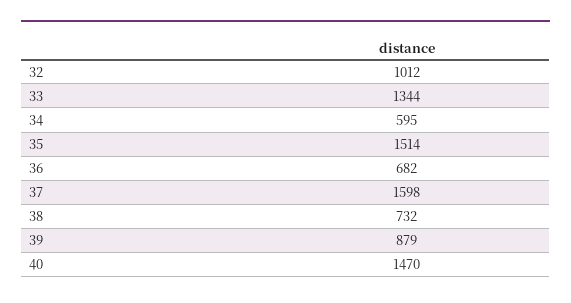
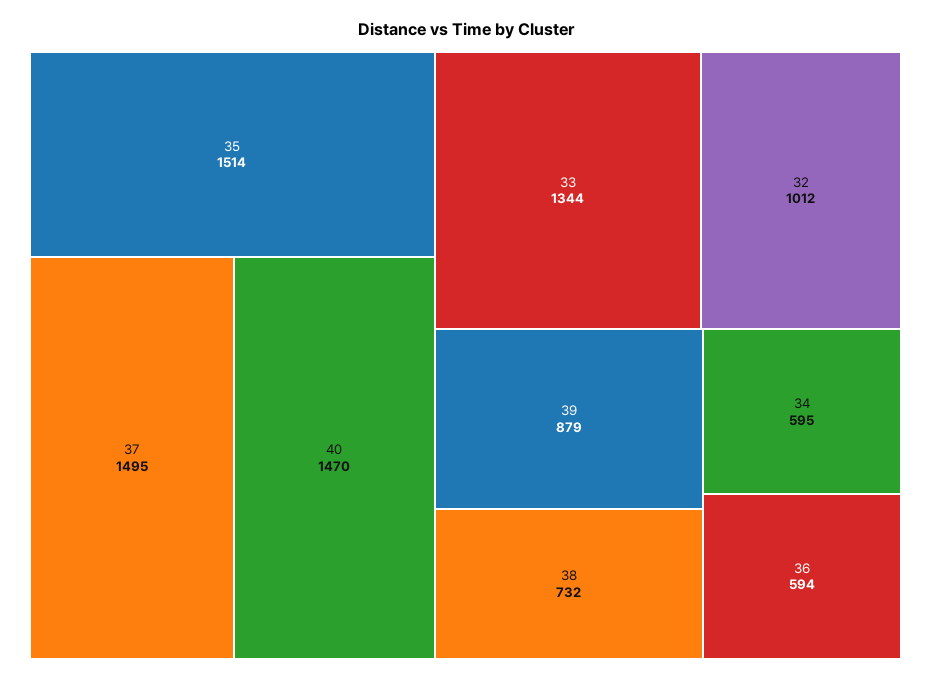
36: 682 -> 594
37: 1598 -> 1495

